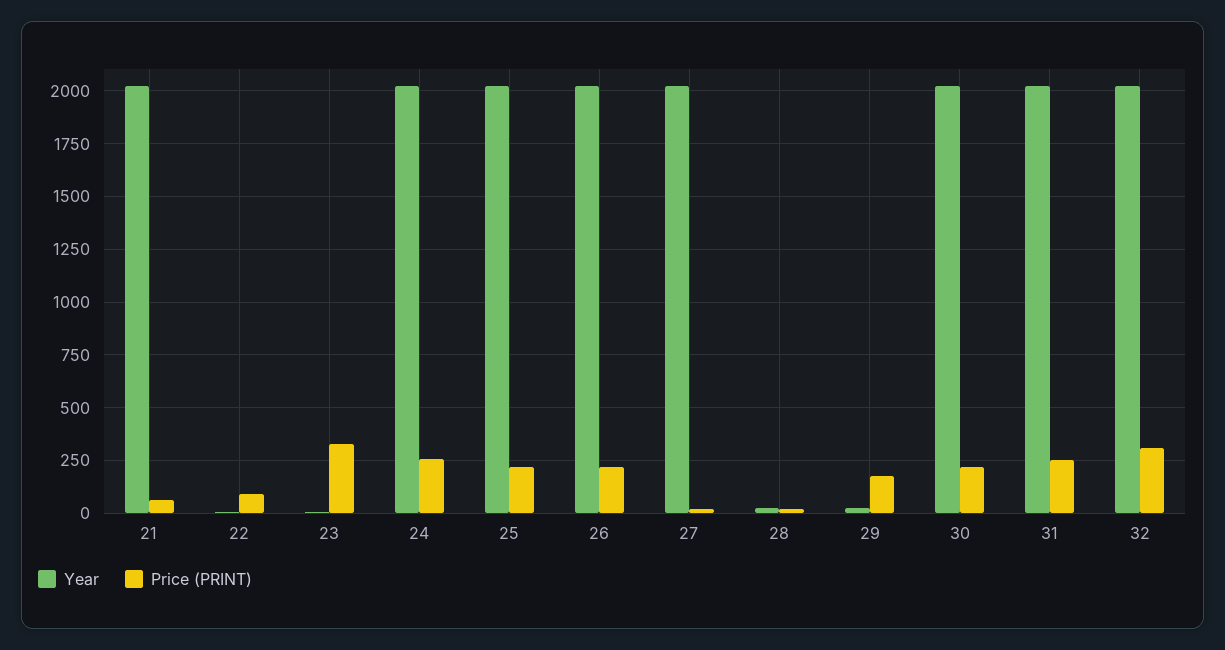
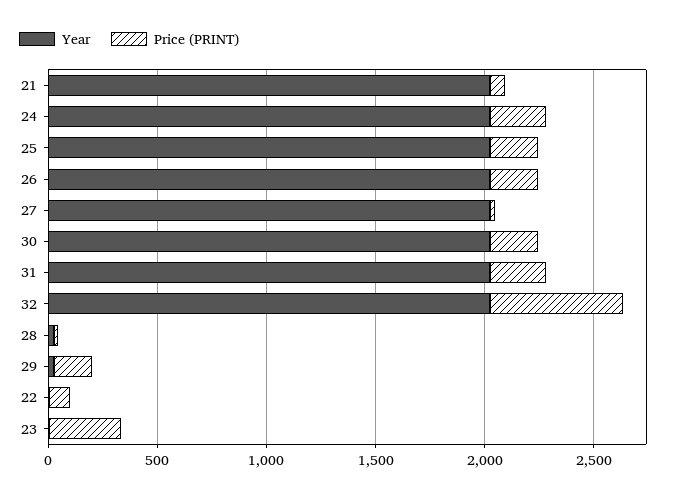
Price (PRINT), 32: 300 -> 600

